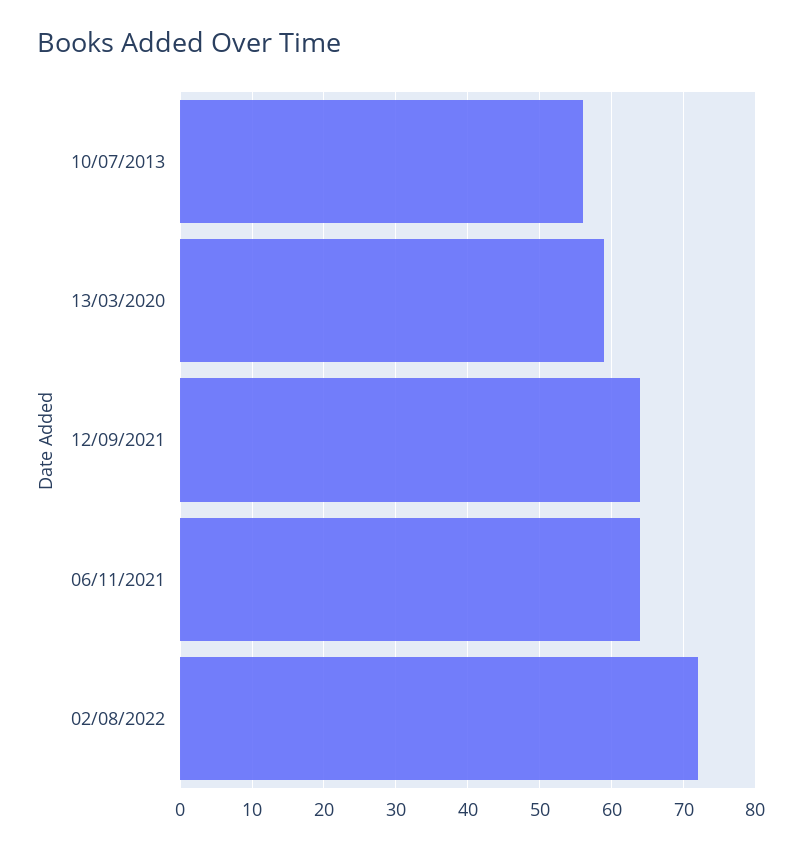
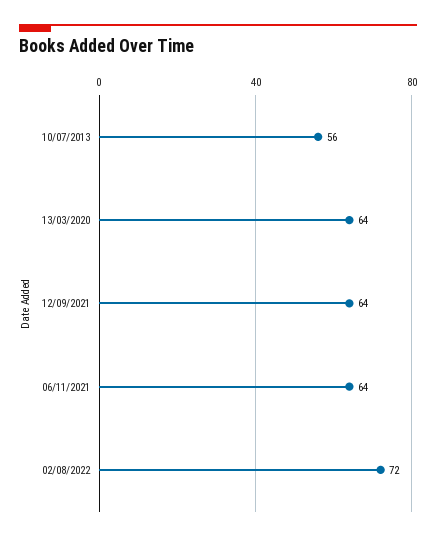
13/03/2020: 59 -> 64

